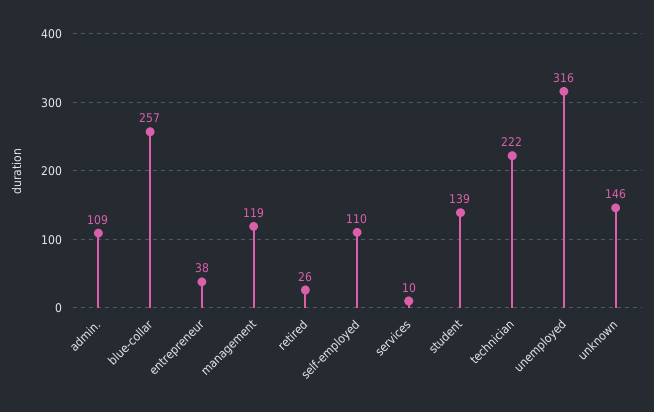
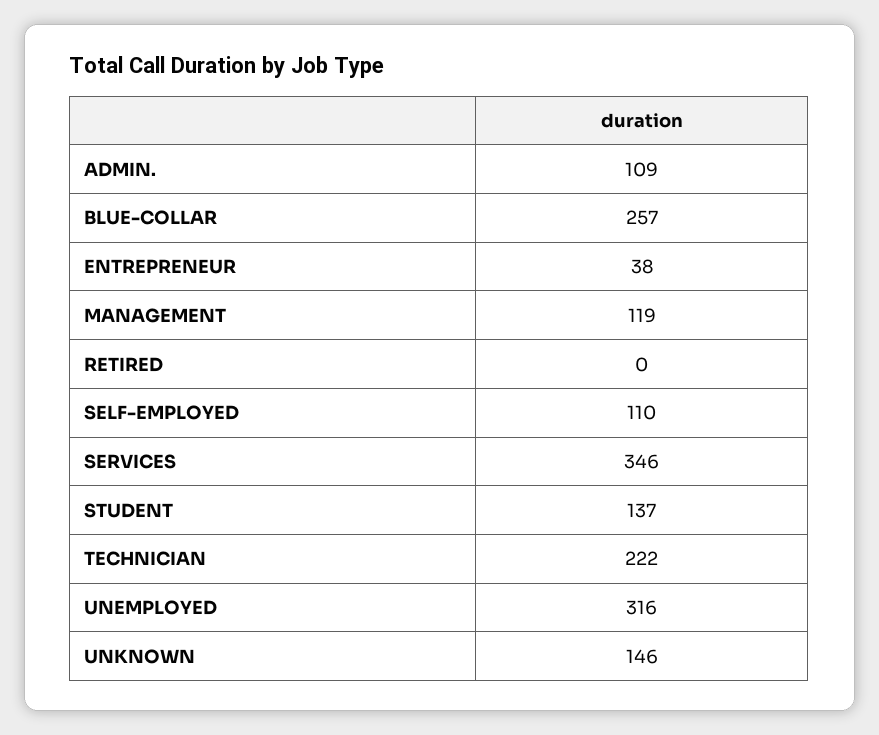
retired: 26 -> 0
services: 10 -> 346
student: 139 -> 137

